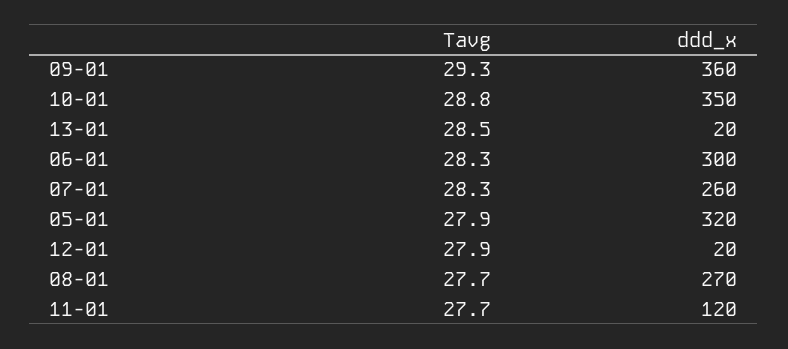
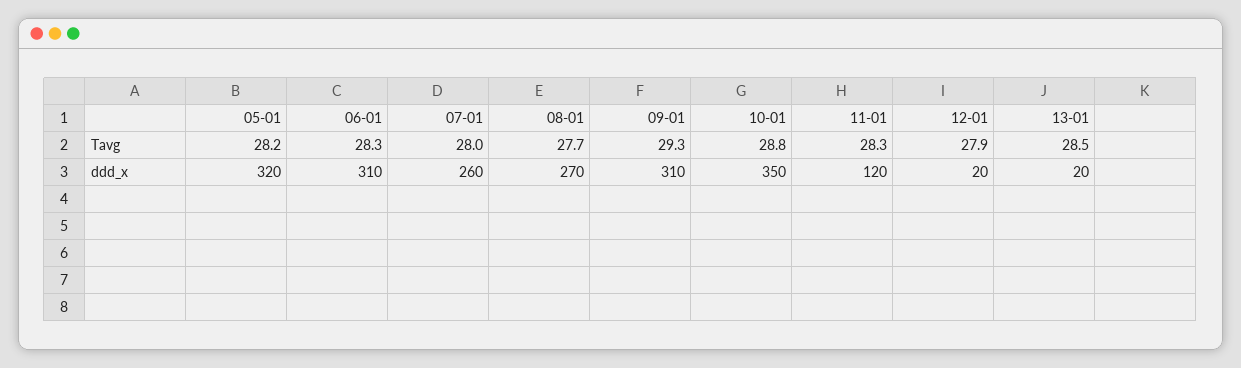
ddd_x, 09-01: 360 -> 310
ddd_x, 06-01: 300 -> 310
Tavg, 07-01: 28.3 -> 28
Tavg, 05-01: 27.9 -> 28.2
Tavg, 11-01: 27.7 -> 28.3

